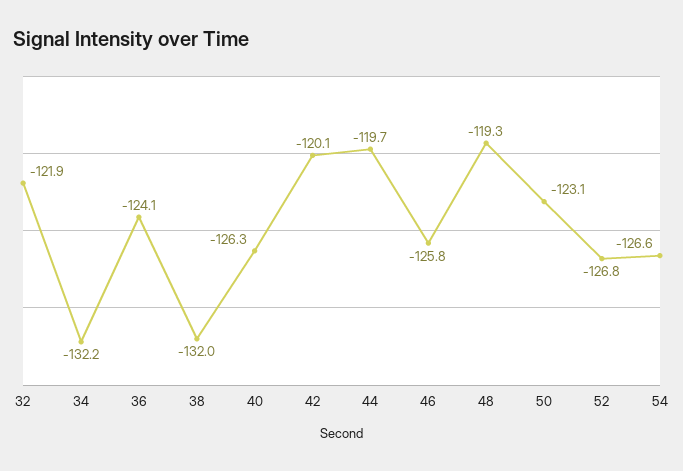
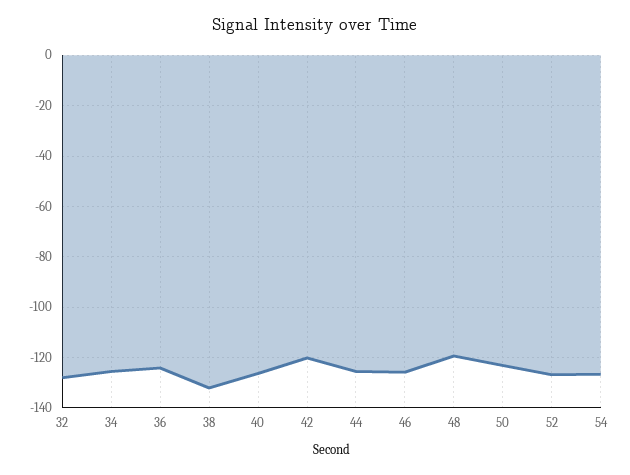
32: -121.9 -> -127.5
34: -132.2 -> -125
44: -119.7 -> -125

